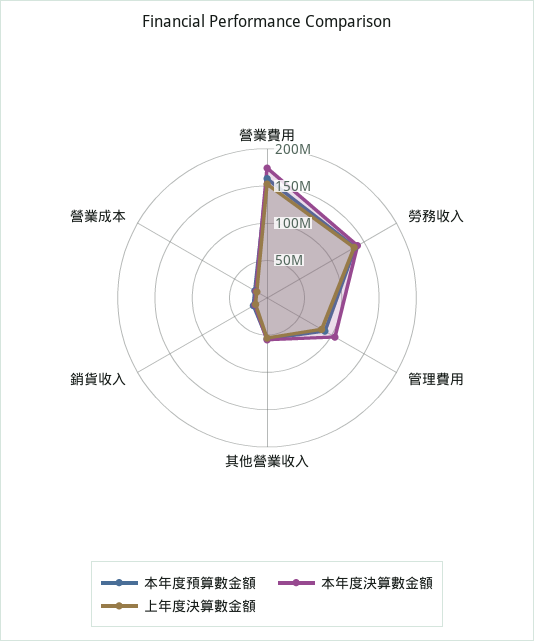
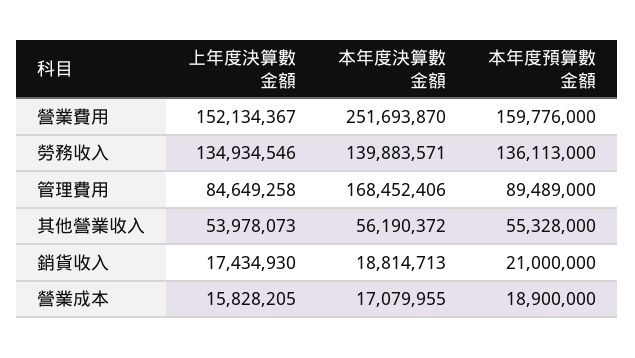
本年度決算數金額, 營業費用: 175000000 -> 251693870
本年度決算數金額, 管理費用: 100000000 -> 168452406

